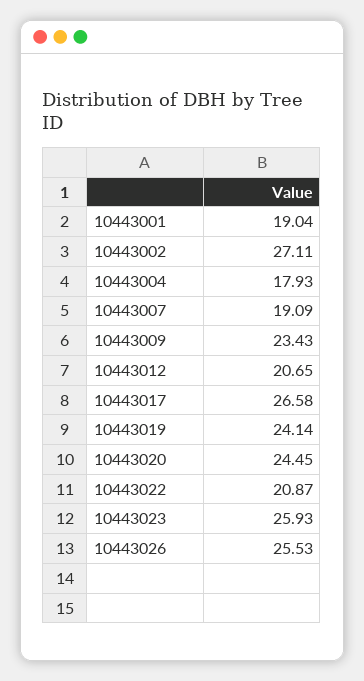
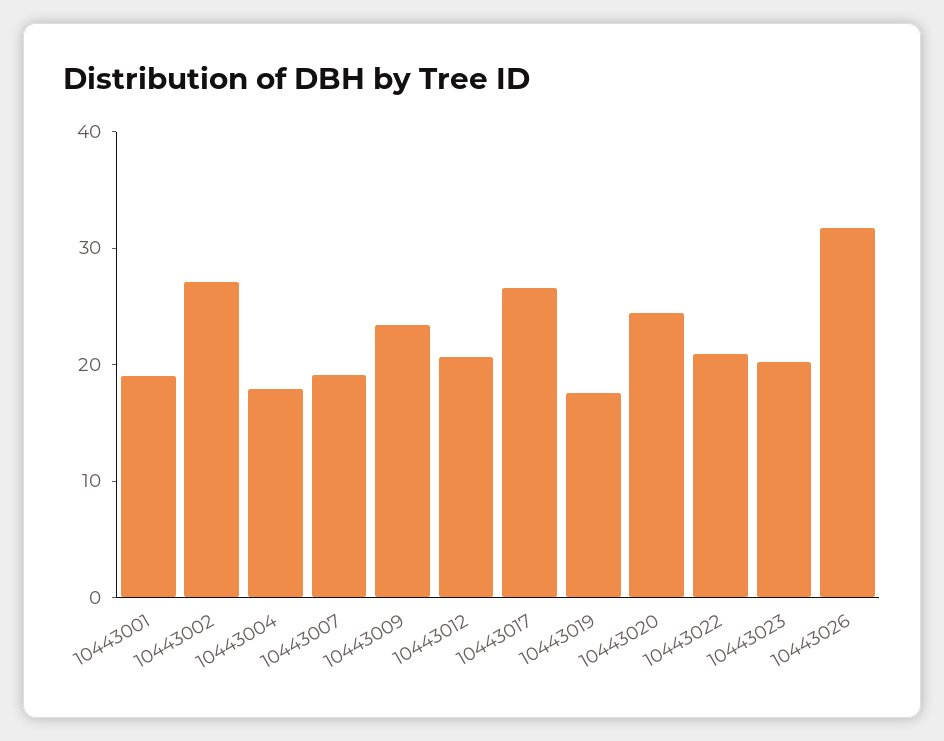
10443019: 24.14 -> 18
10443023: 25.93 -> 20
10443026: 25.53 -> 32

